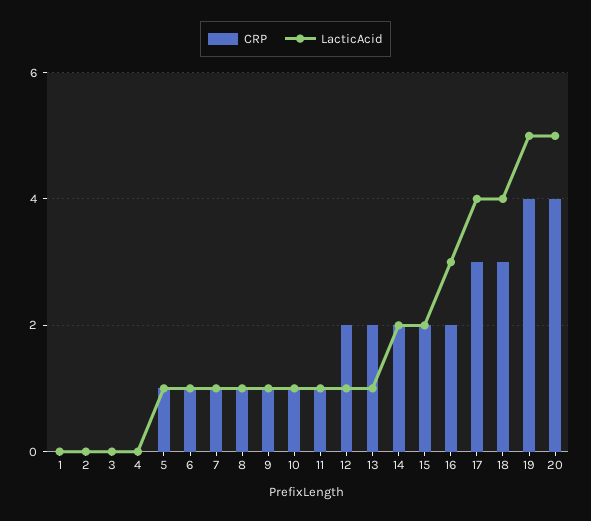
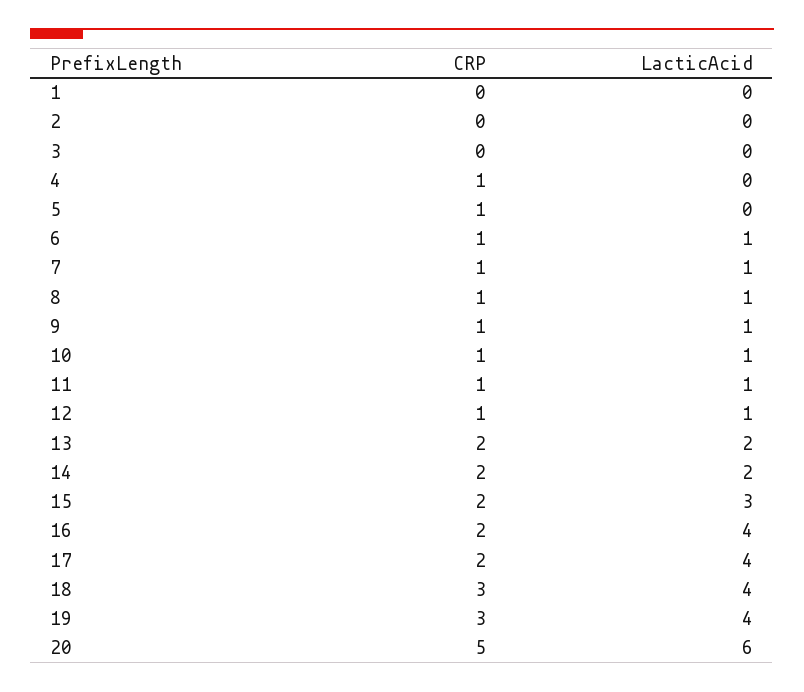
CRP, 4: 0 -> 1
LacticAcid, 5: 1 -> 0
CRP, 12: 2 -> 1
LacticAcid, 13: 1 -> 2
LacticAcid, 15: 2 -> 3
LacticAcid, 16: 3 -> 4
CRP, 17: 3 -> 2
CRP, 19: 4 -> 3
LacticAcid, 19: 5 -> 4
CRP, 20: 4 -> 5
LacticAcid, 20: 5 -> 6

